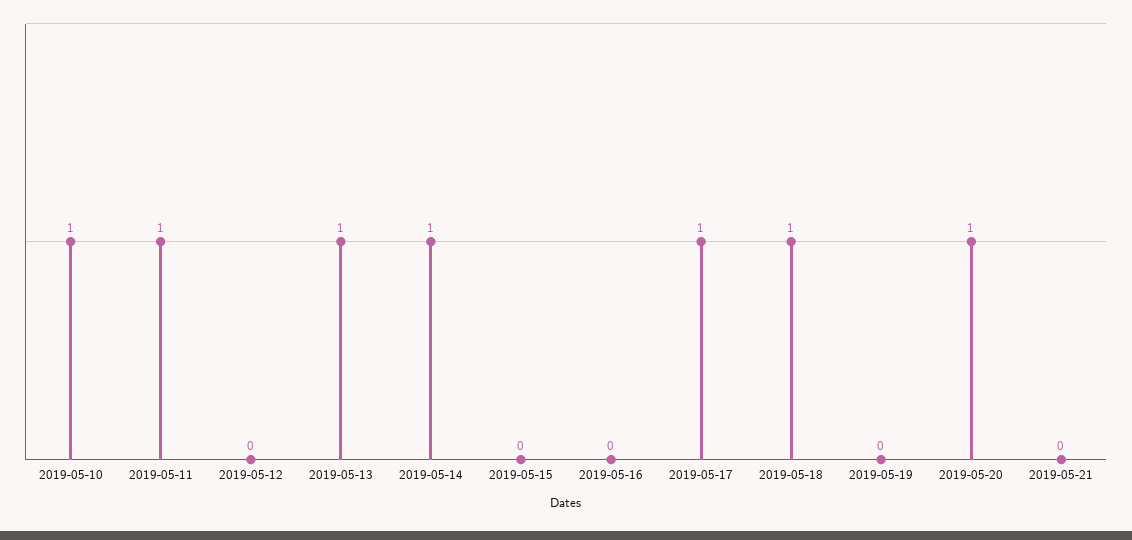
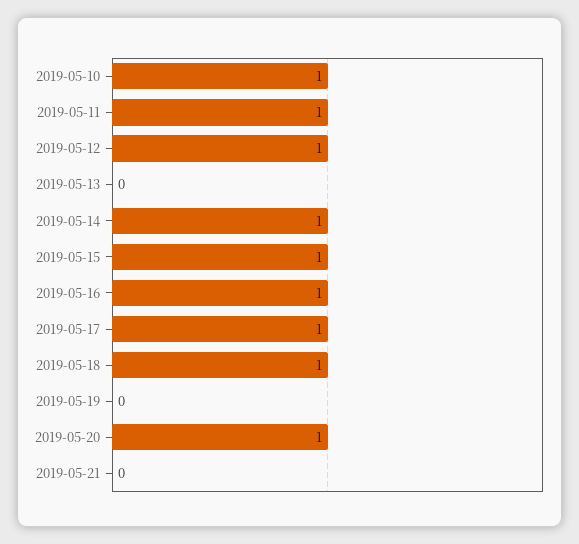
2019-05-12: 0 -> 1
2019-05-13: 1 -> 0
2019-05-15: 0 -> 1
2019-05-16: 0 -> 1

